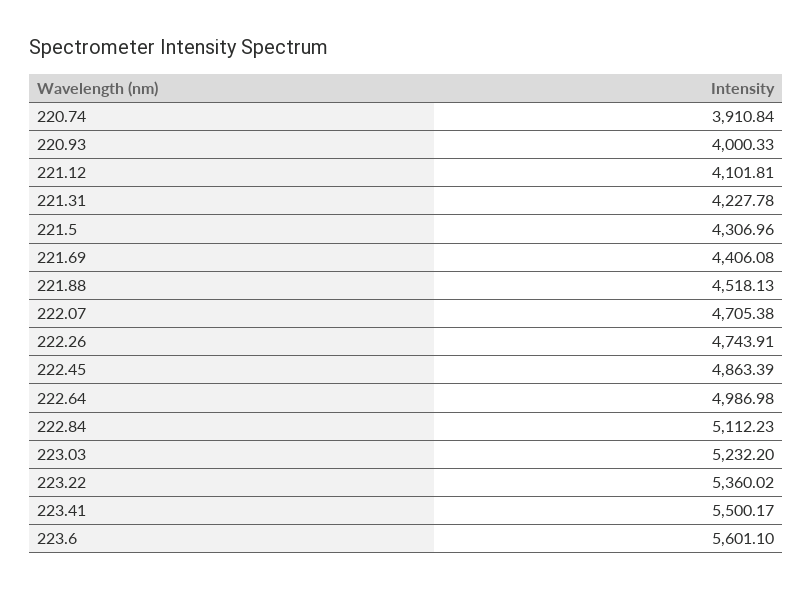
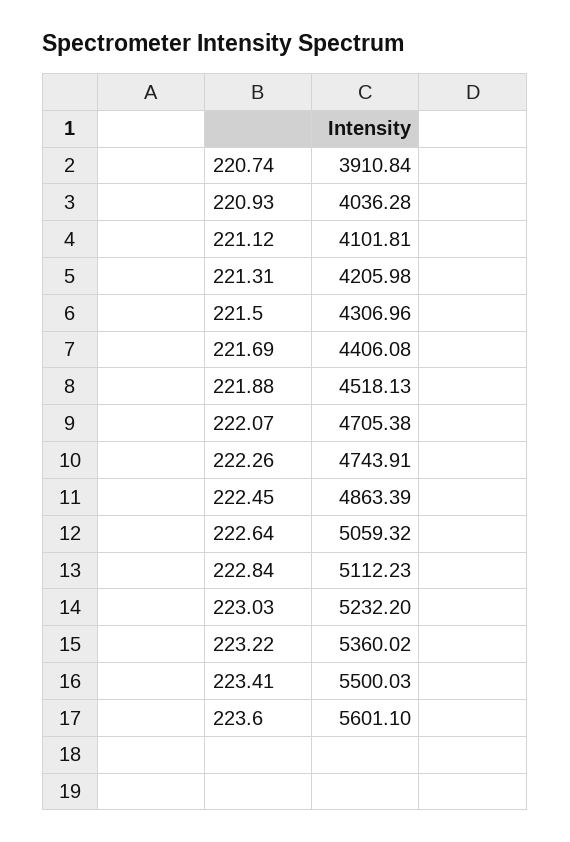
220.93: 4000.33 -> 4036.28
221.31: 4227.78 -> 4205.98
222.64: 4986.98 -> 5059.32
223.41: 5500.17 -> 5500.03

